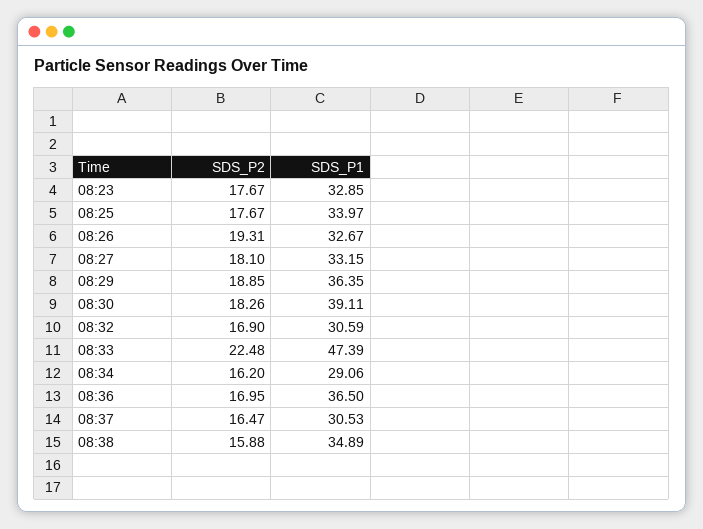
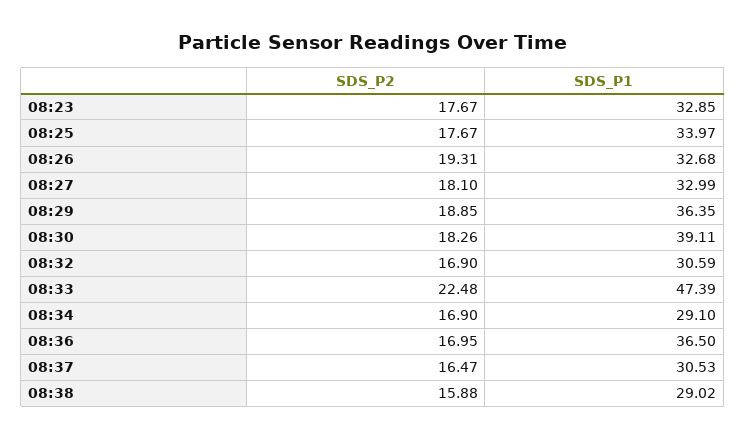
SDS_P1, 08:26: 32.67 -> 32.68
SDS_P1, 08:27: 33.15 -> 32.99
SDS_P2, 08:34: 16.2 -> 16.9
SDS_P1, 08:34: 29.06 -> 29.1
SDS_P1, 08:38: 34.89 -> 29.02

